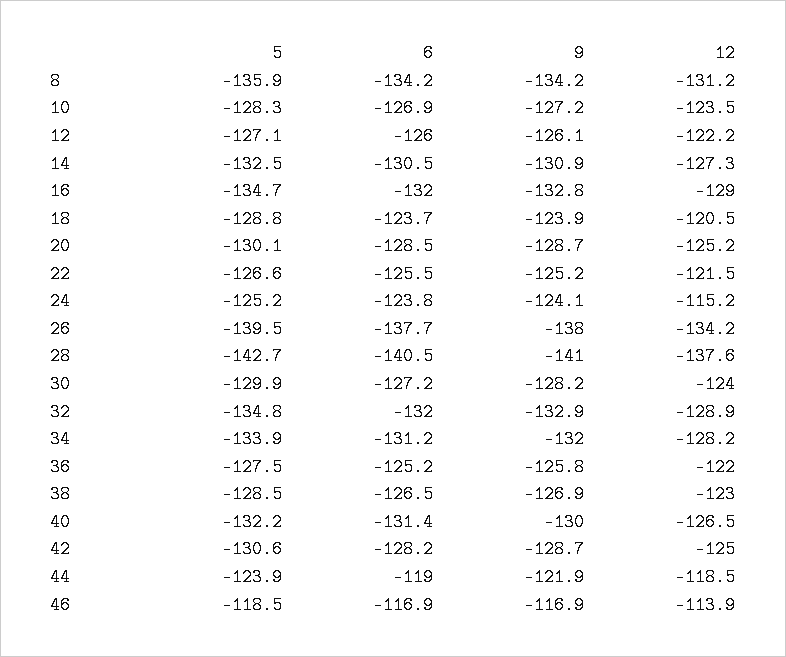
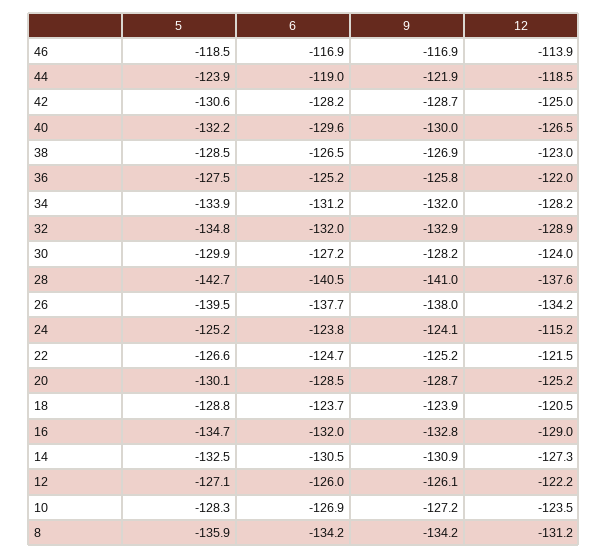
6, 22: -125.5 -> -124.7
6, 40: -131.4 -> -129.6

